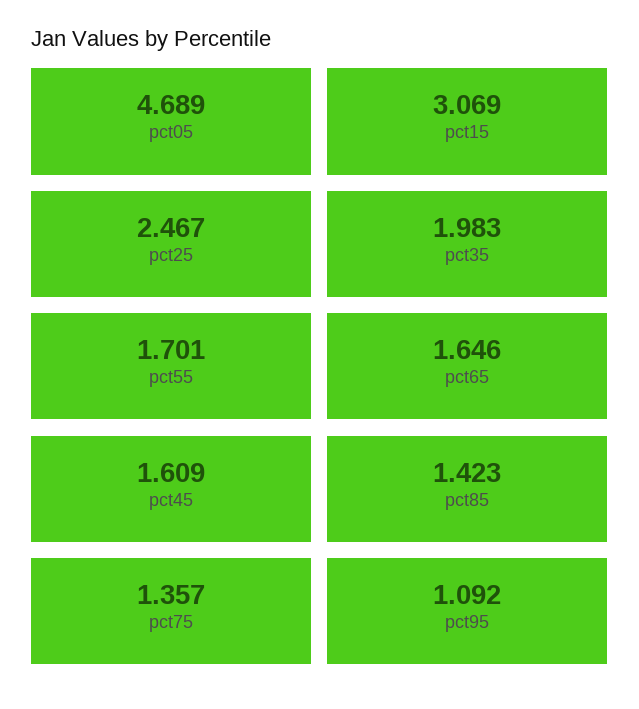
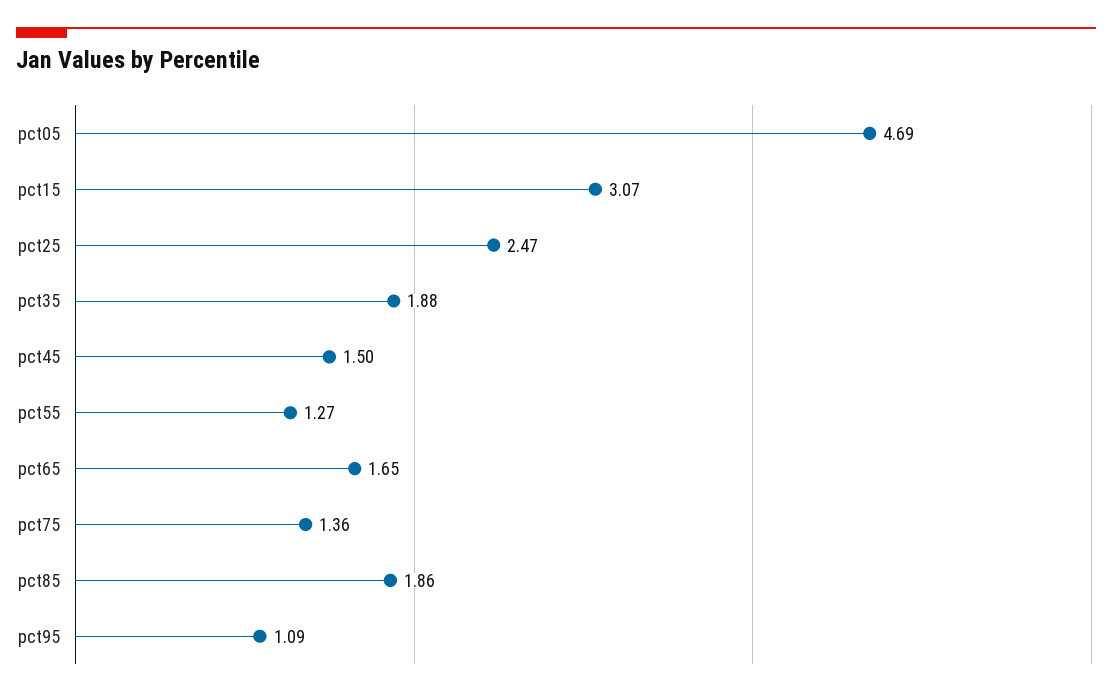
pct35: 1.983 -> 1.88
pct55: 1.701 -> 1.27
pct45: 1.609 -> 1.5
pct85: 1.423 -> 1.86

